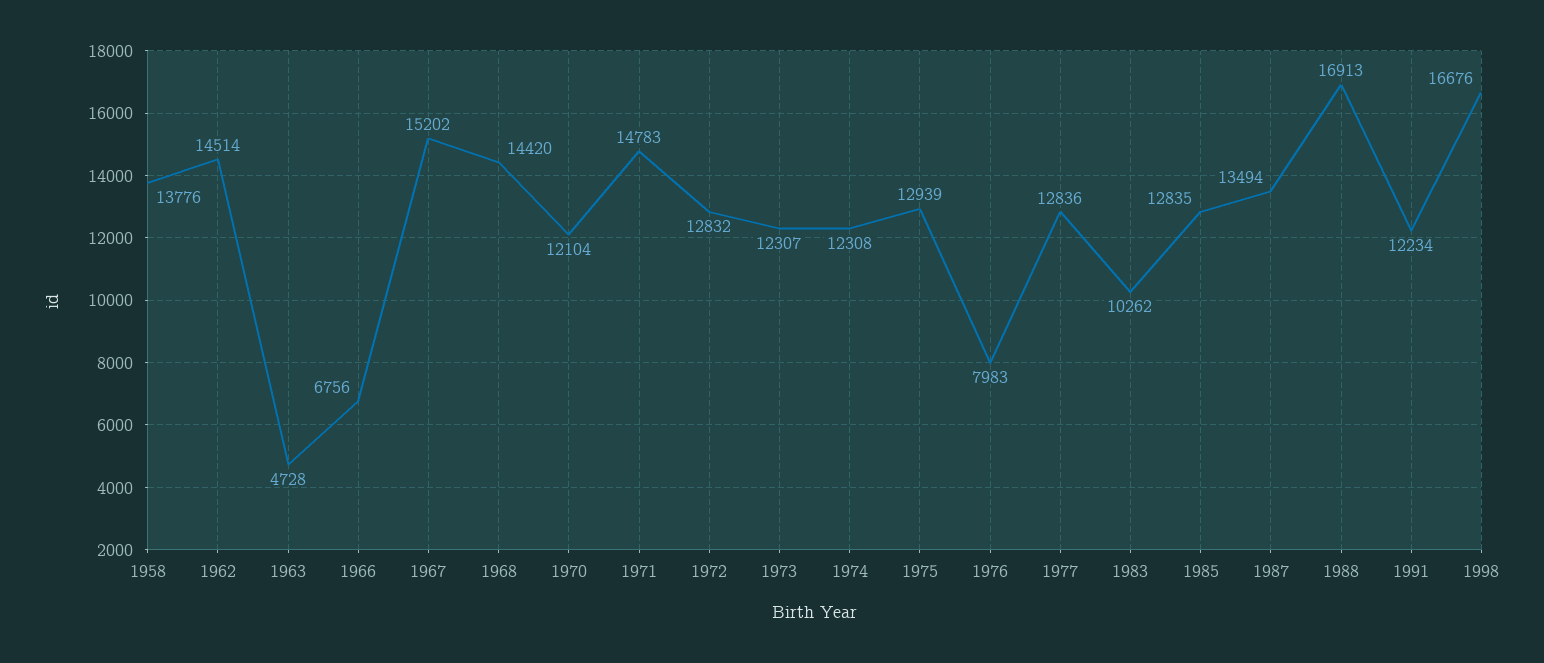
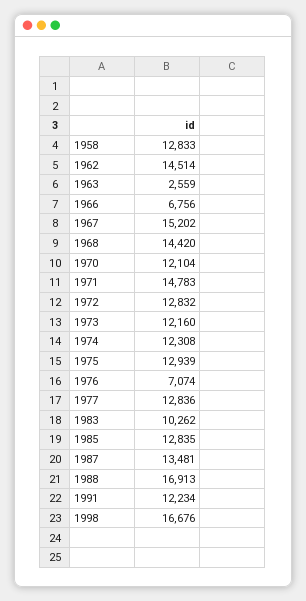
1958: 13776 -> 12833
1963: 4728 -> 2559
1973: 12307 -> 12160
1976: 7983 -> 7074
1987: 13494 -> 13481

